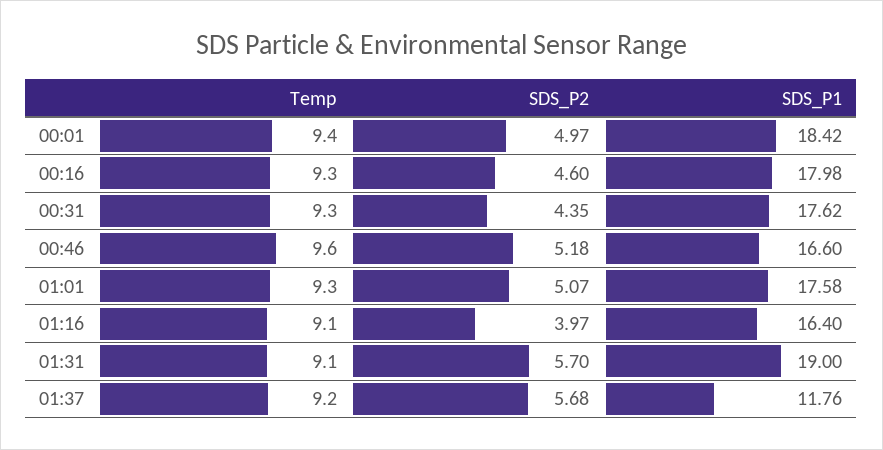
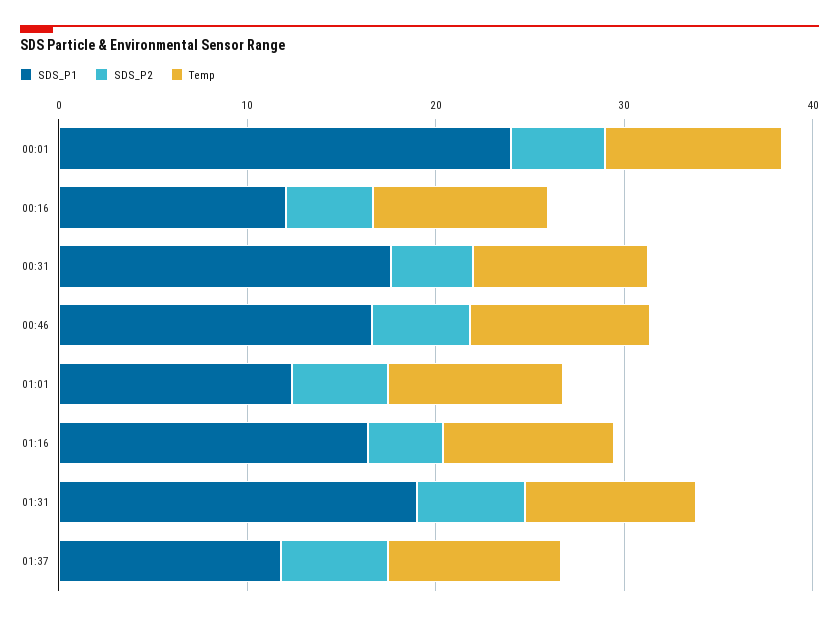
SDS_P1, 00:01: 18.42 -> 24
SDS_P1, 00:16: 17.98 -> 12
SDS_P1, 01:01: 17.58 -> 12

